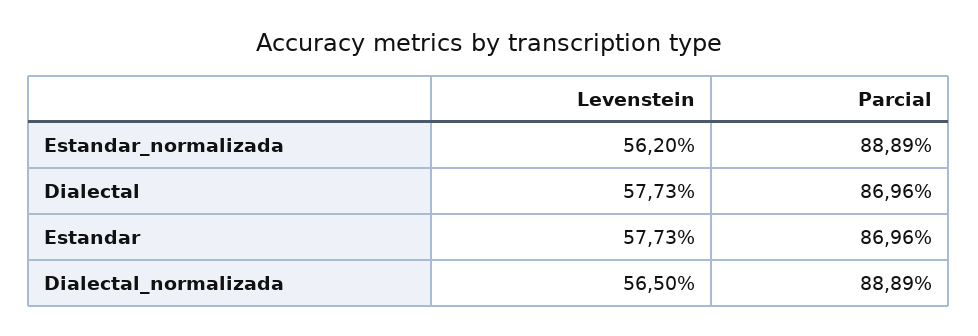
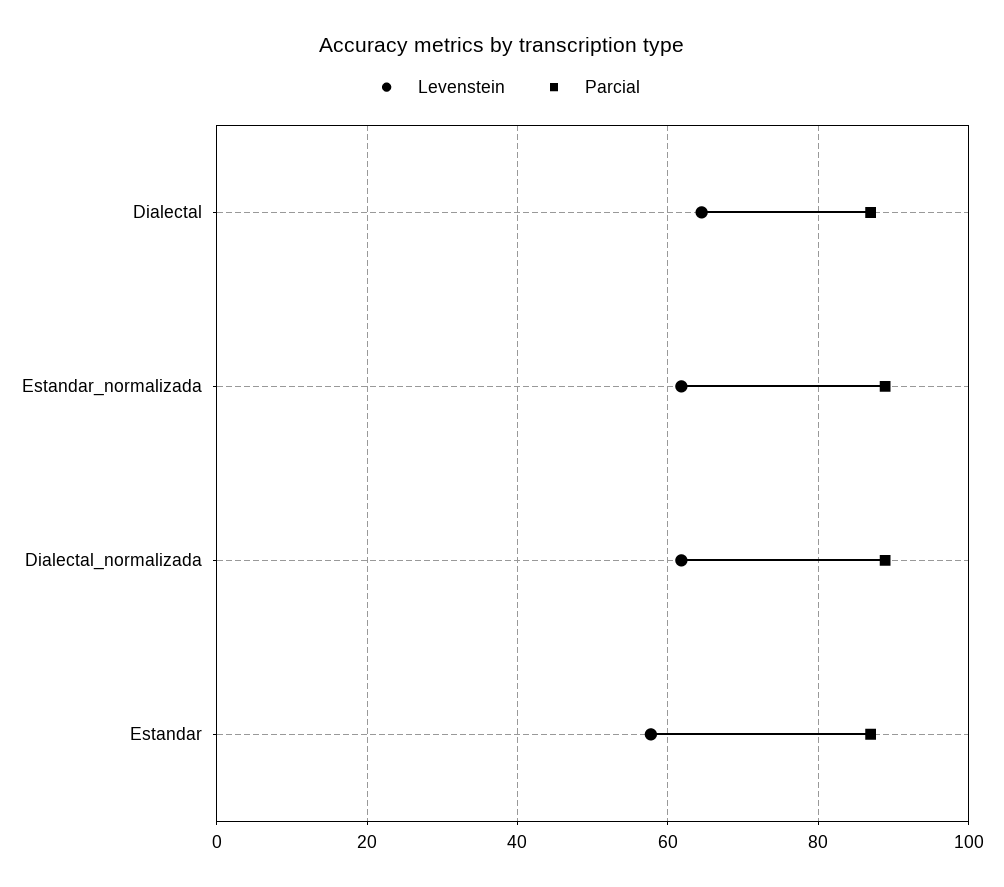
Levenstein, Estandar_normalizada: 56.2 -> 62
Levenstein, Dialectal: 57.73 -> 64
Levenstein, Dialectal_normalizada: 56.5 -> 62

